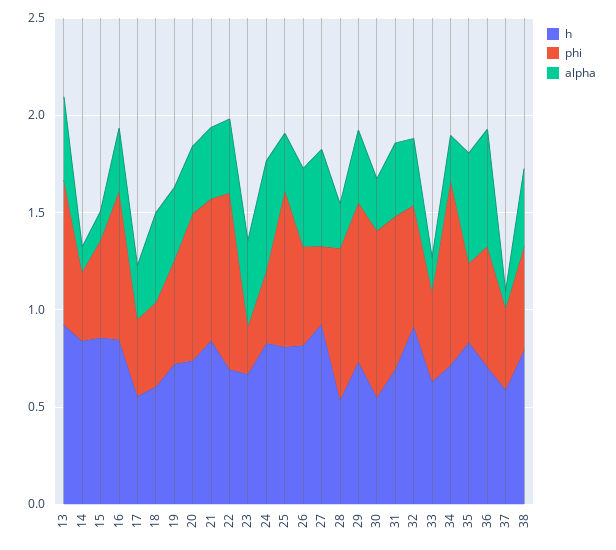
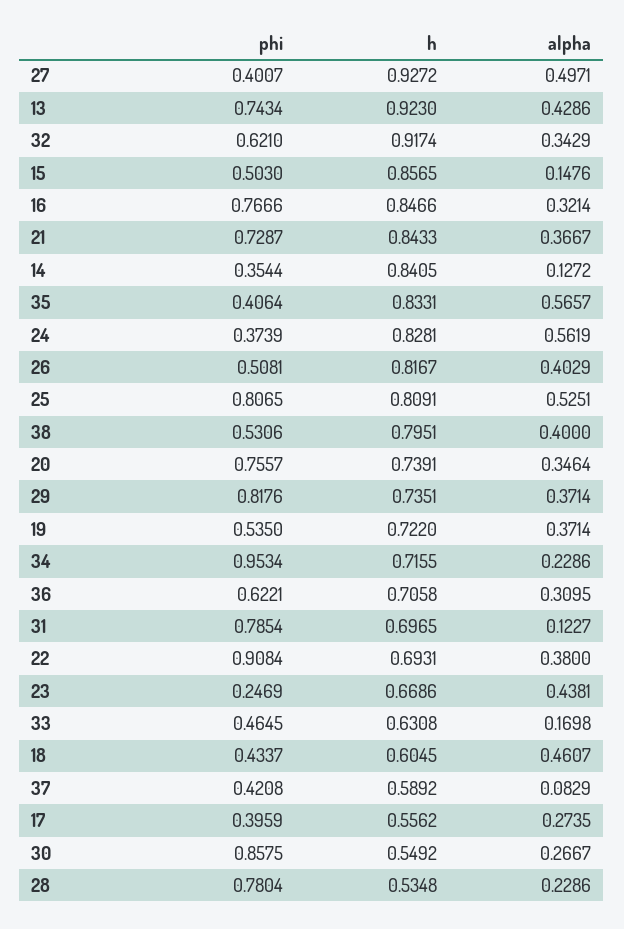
alpha, 25: 0.3 -> 0.5251
alpha, 31: 0.4 -> 0.1227
alpha, 36: 0.6 -> 0.3095

